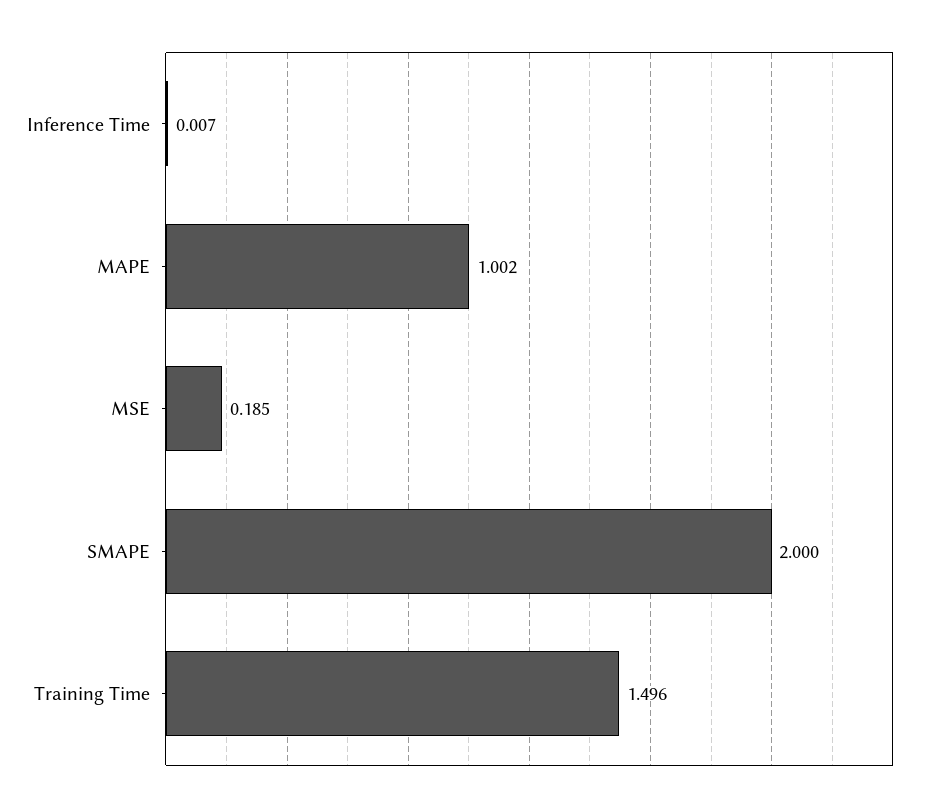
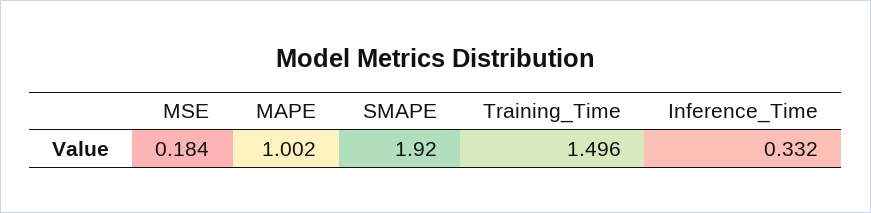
Inference Time: 0.007 -> 0.332
MSE: 0.185 -> 0.184
SMAPE: 2 -> 1.92

